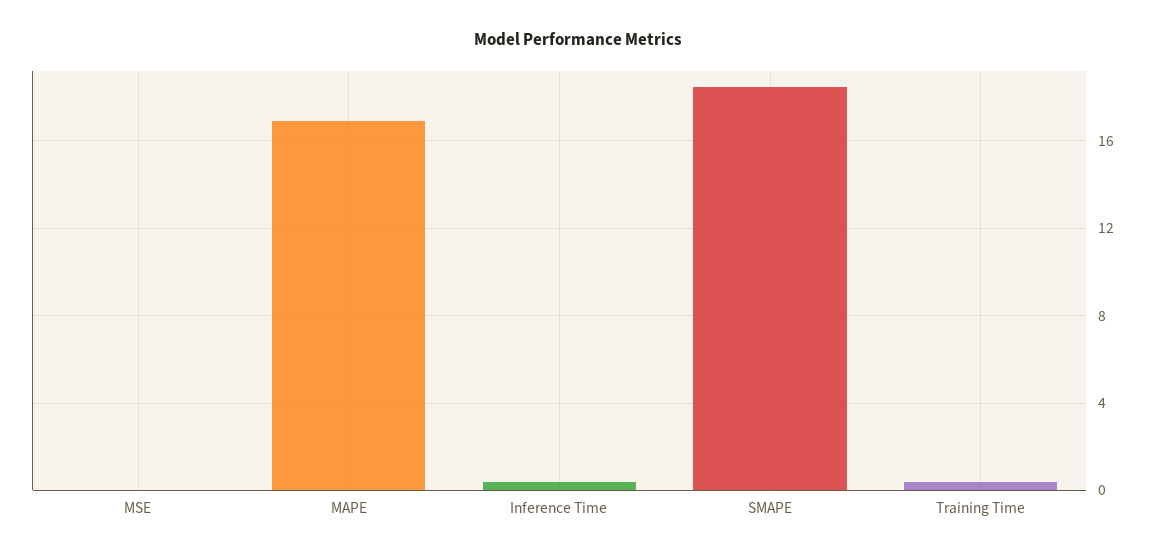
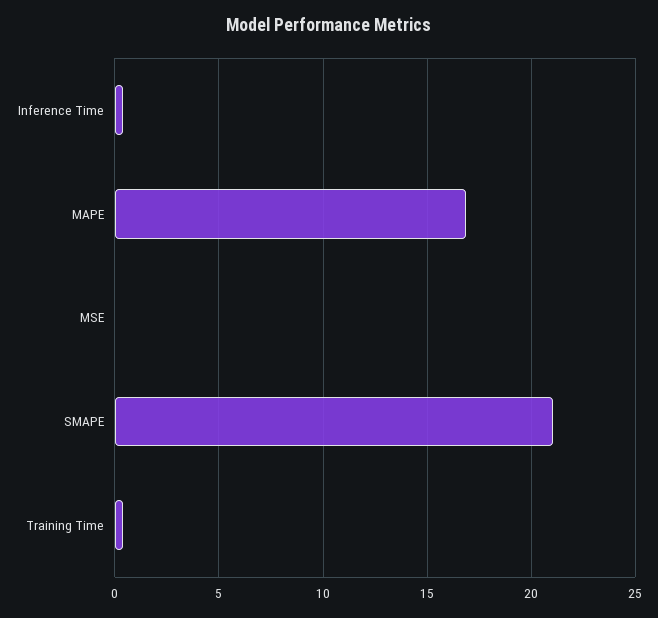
SMAPE: 18.5 -> 21

